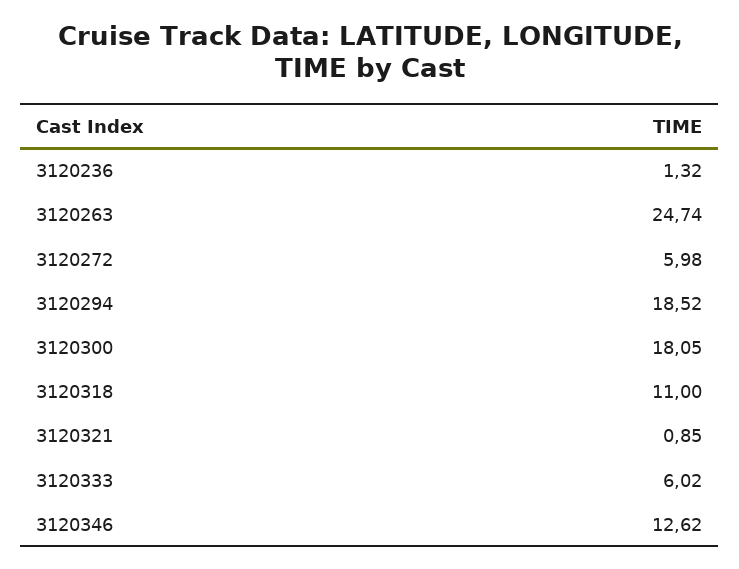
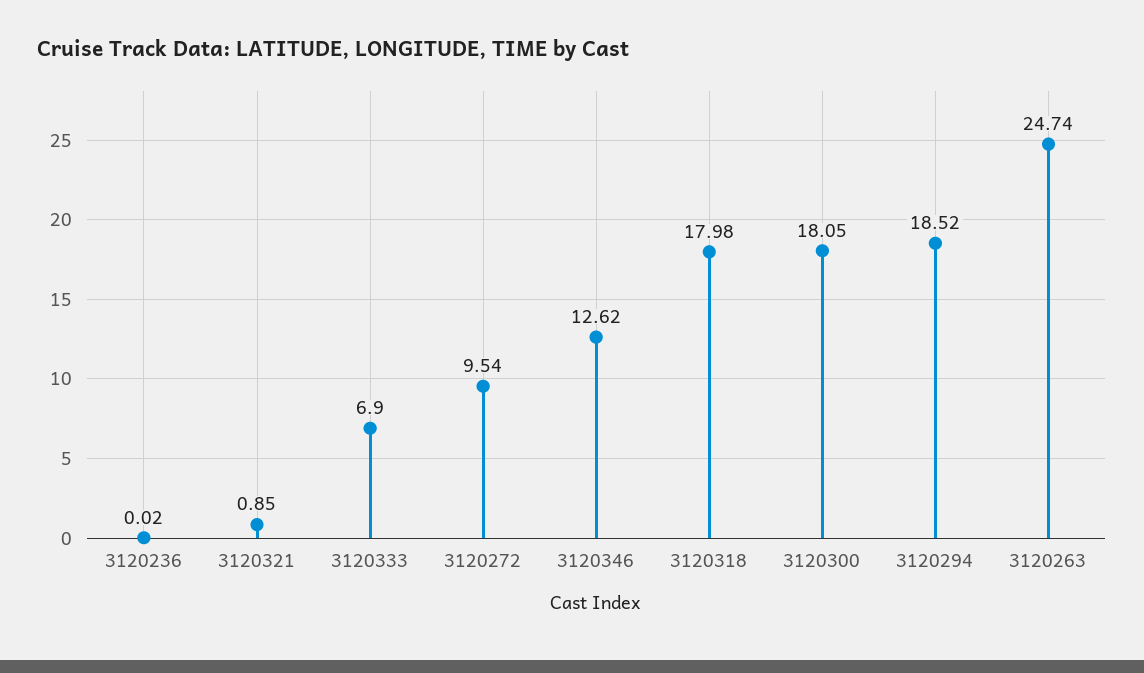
3120236: 1.32 -> 0.02
3120272: 5.98 -> 9.54
3120318: 11 -> 17.98
3120333: 6.02 -> 6.9

